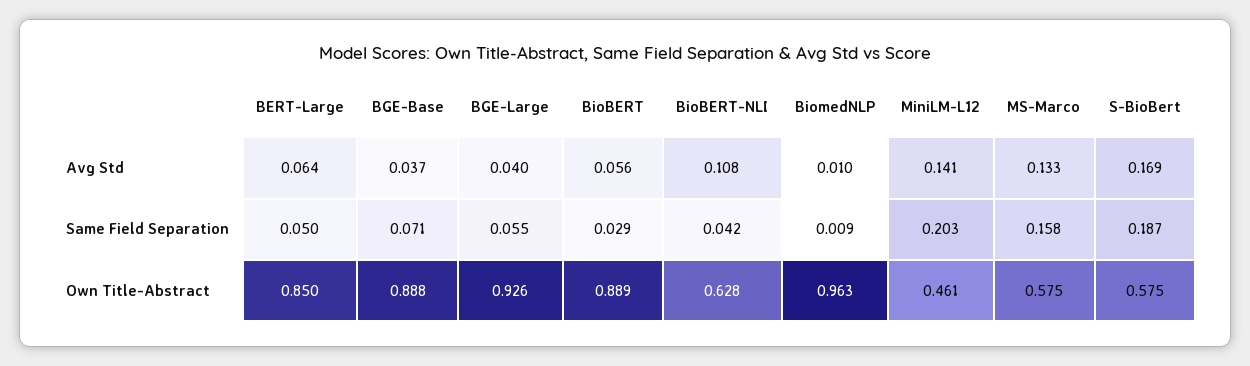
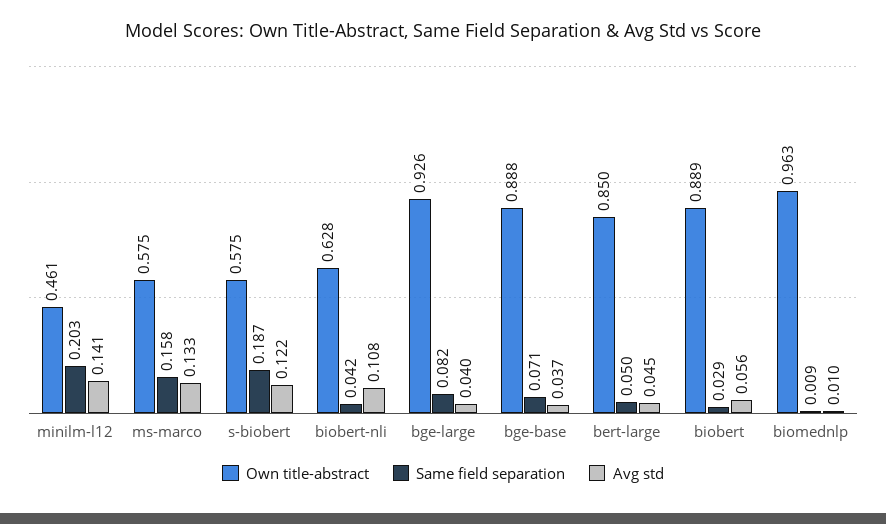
Avg Std, BERT-Large: 0.064 -> 0.045
Avg Std, S-BioBert: 0.169 -> 0.122
Same Field Separation, BGE-Large: 0.055 -> 0.082

